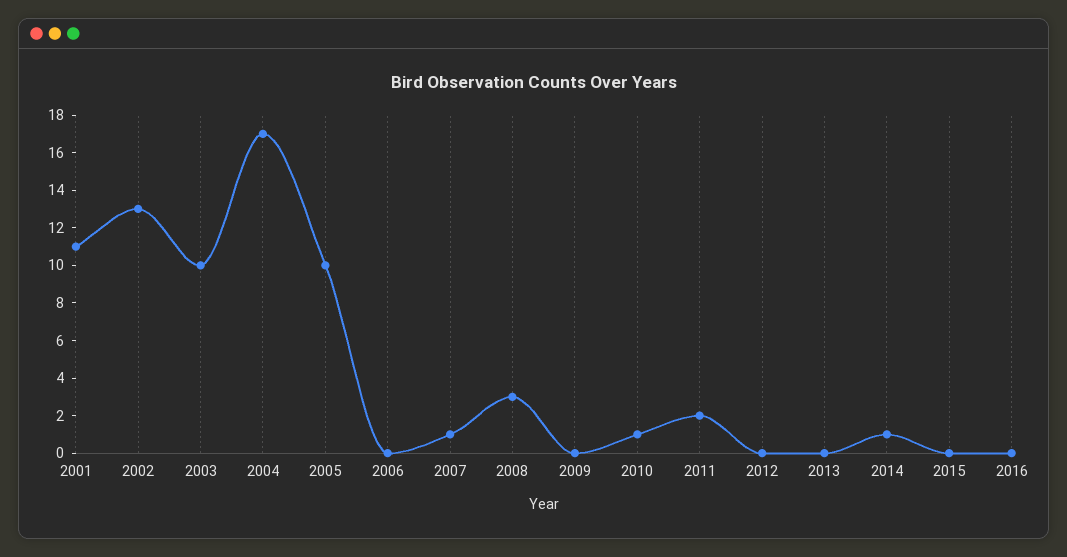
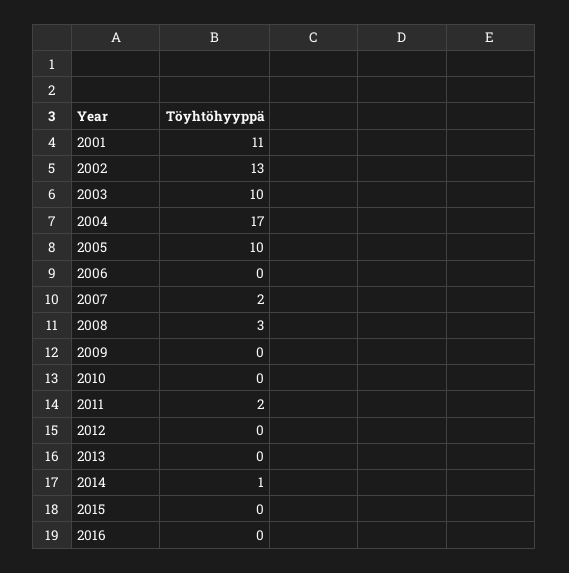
2007: 1 -> 2
2010: 1 -> 0

